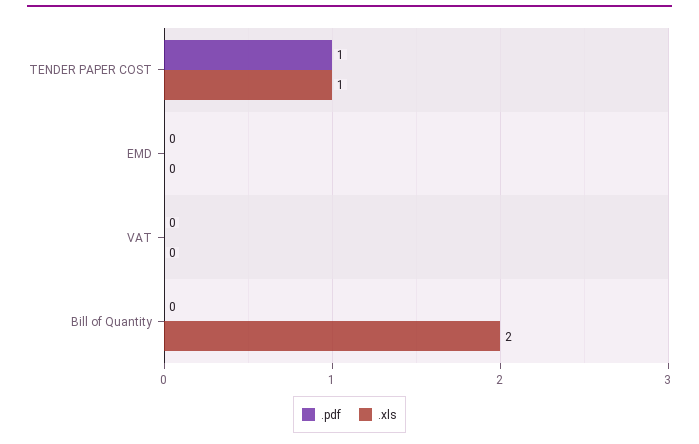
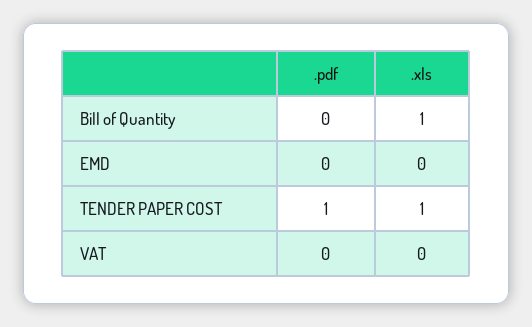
.xls, Bill of Quantity: 2 -> 1

